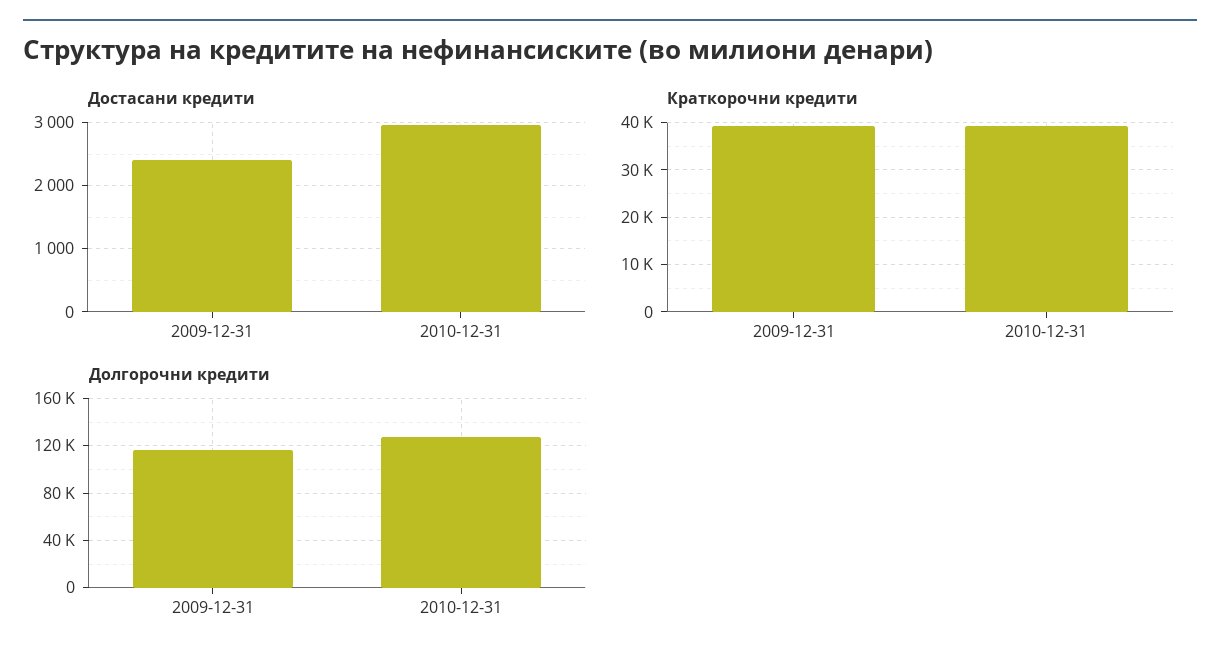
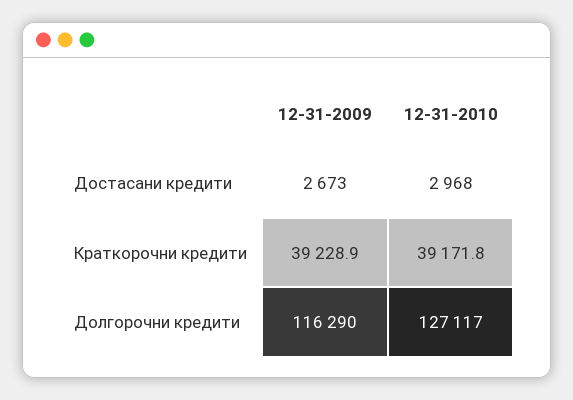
Достасани кредити, 2009-12-31: 2400 -> 2673

